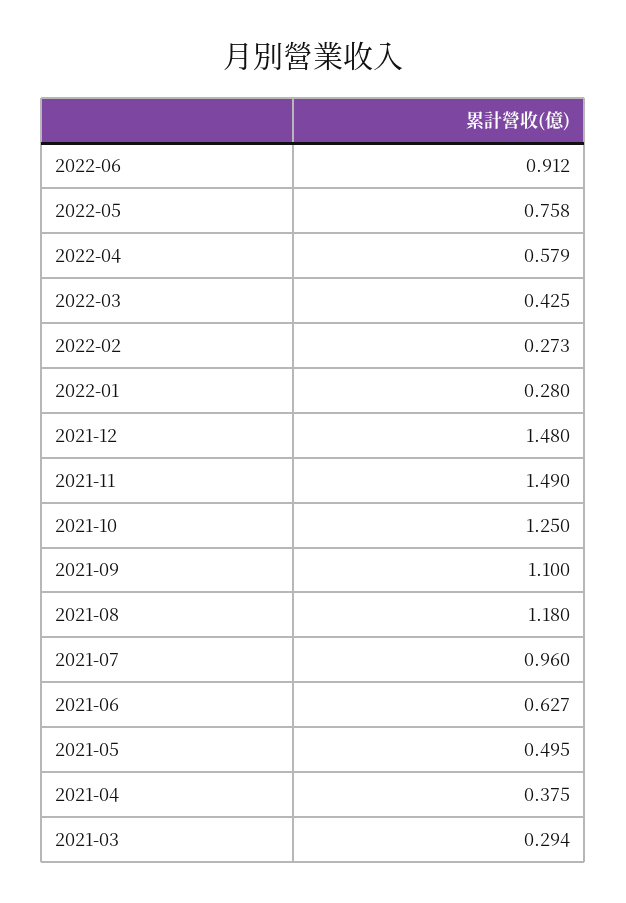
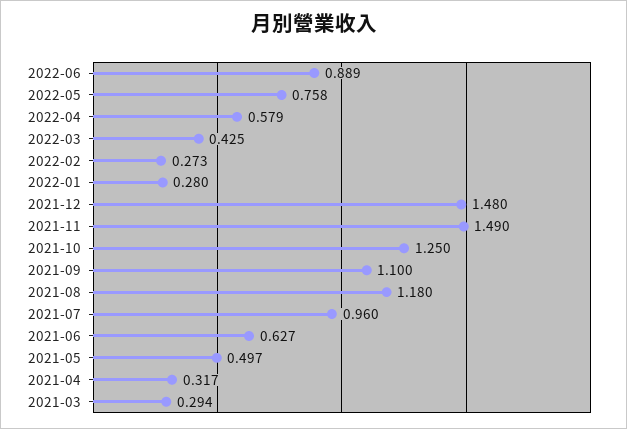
2022-06: 0.912 -> 0.889
2021-05: 0.495 -> 0.497
2021-04: 0.375 -> 0.317

